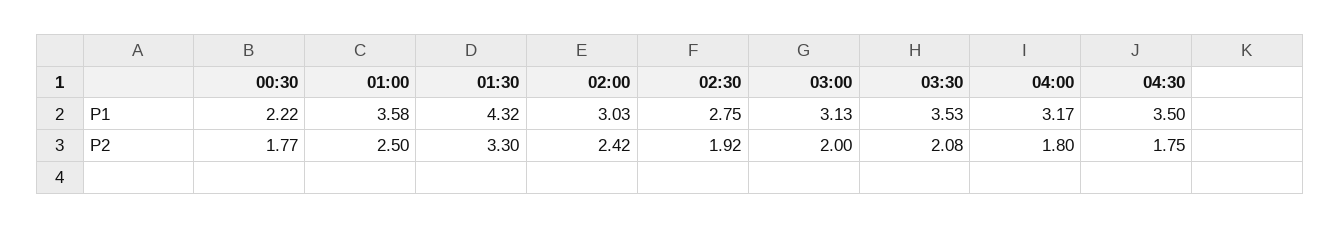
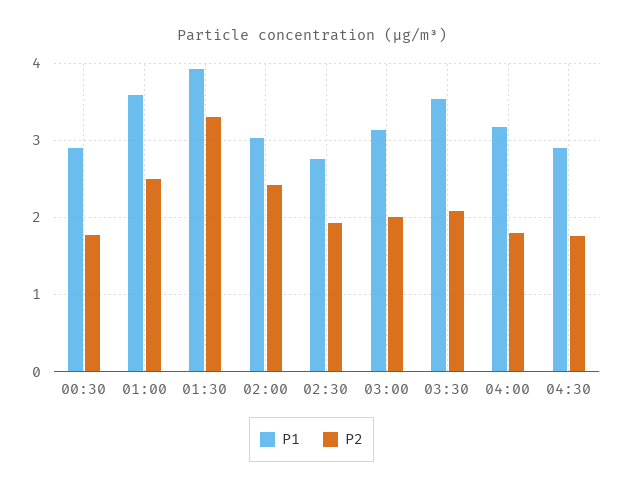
P1, 00:30: 2.22 -> 2.9
P1, 01:30: 4.32 -> 3.9
P1, 04:30: 3.5 -> 2.9

